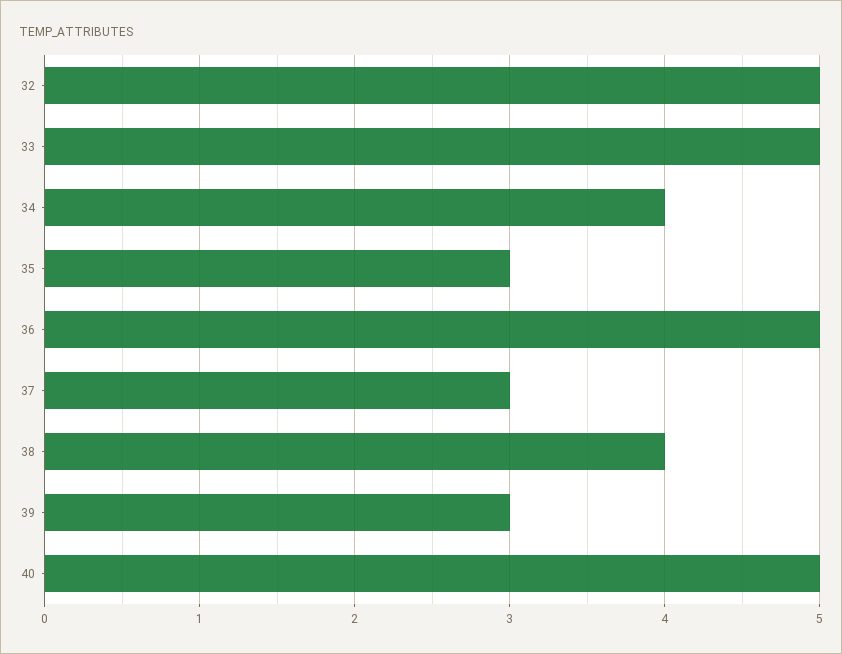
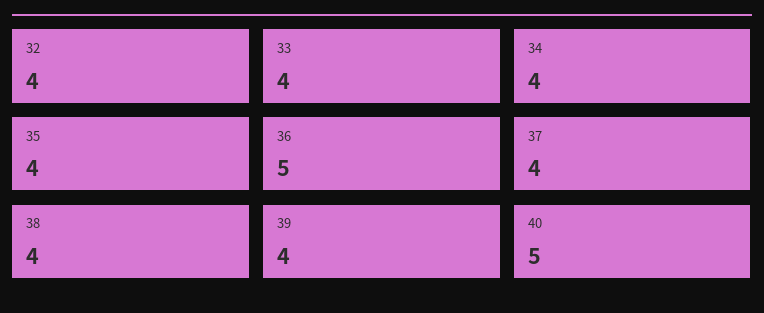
32: 5 -> 4
33: 5 -> 4
35: 3 -> 4
37: 3 -> 4
39: 3 -> 4

